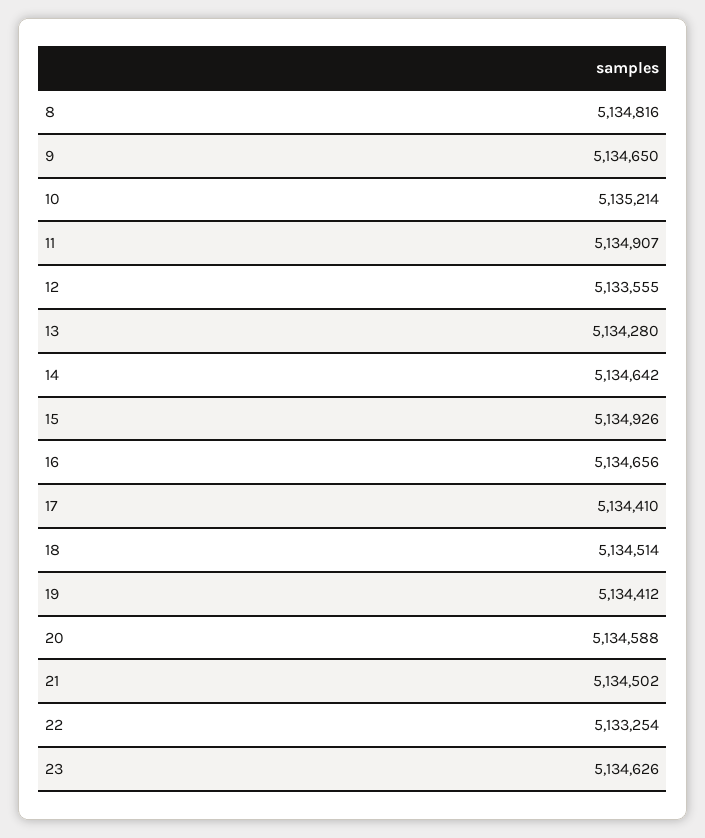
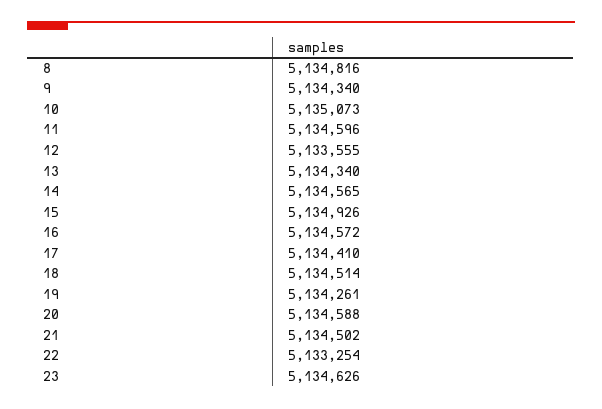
9: 5134650 -> 5134340
10: 5135214 -> 5135073
11: 5134907 -> 5134596
13: 5134280 -> 5134340
14: 5134642 -> 5134565
16: 5134656 -> 5134572
19: 5134412 -> 5134261

